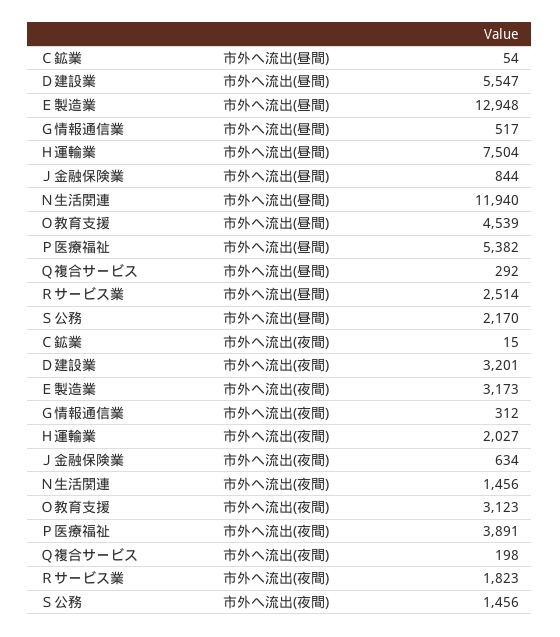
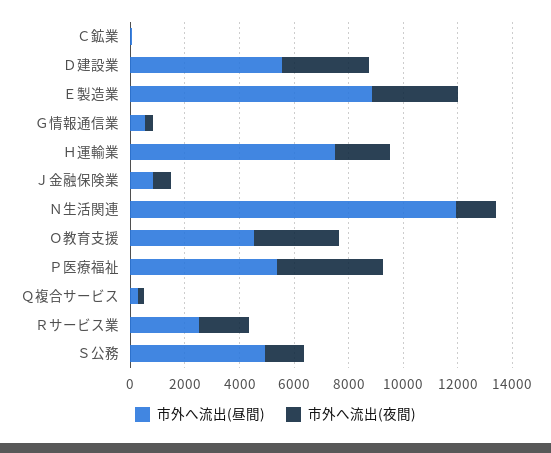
市外へ流出(昼間), Ｅ製造業: 12948 -> 9000
市外へ流出(昼間), Ｓ公務: 2170 -> 5000

